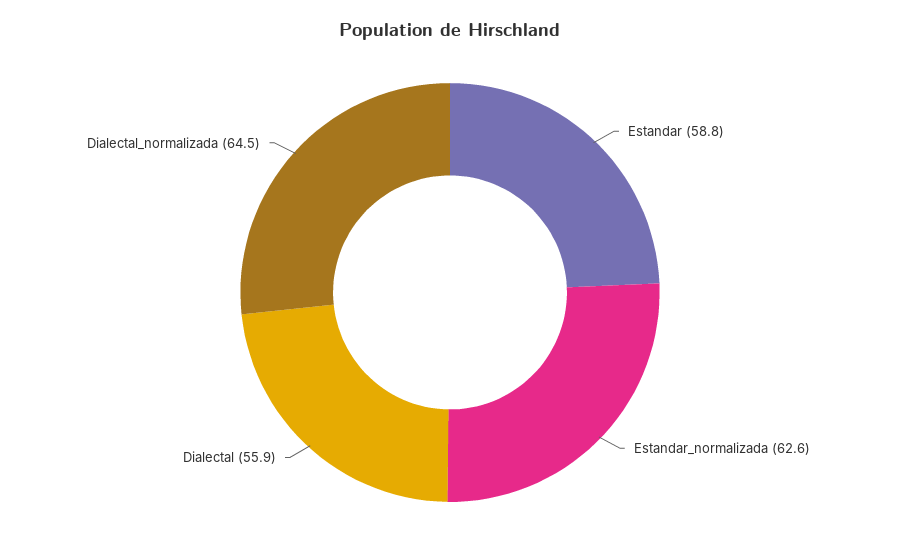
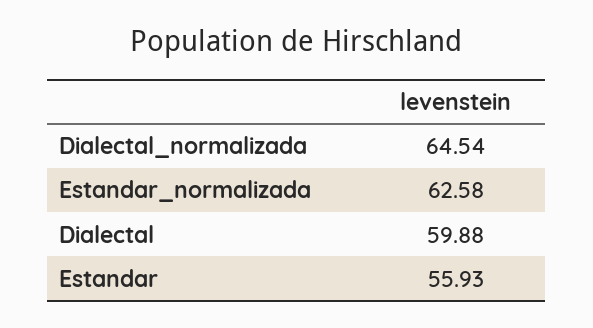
Estandar: 58.8 -> 55.93
Dialectal: 55.9 -> 59.88

